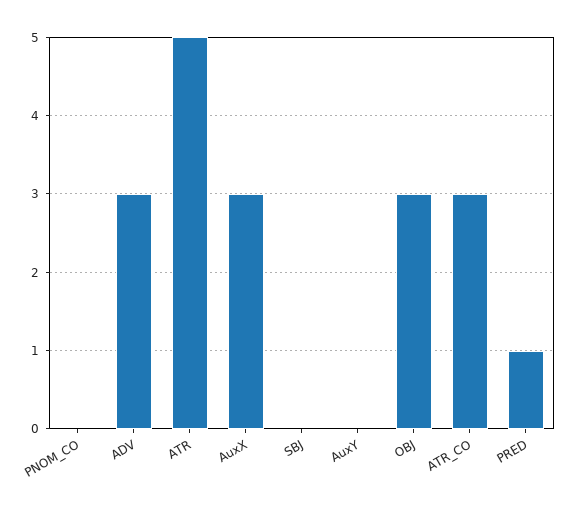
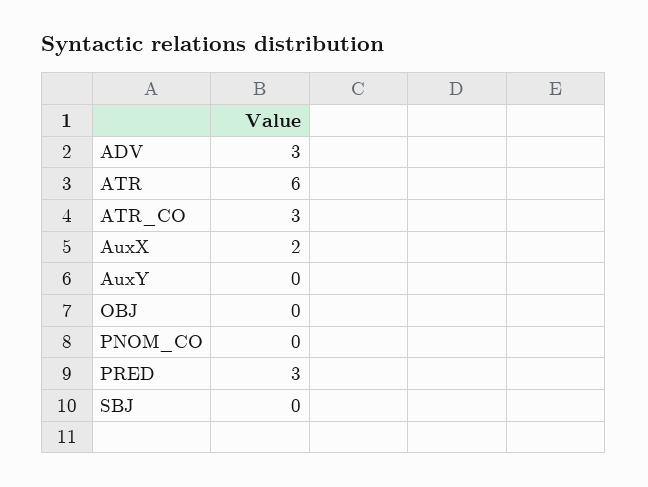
ATR: 5 -> 6
AuxX: 3 -> 2
OBJ: 3 -> 0
PRED: 1 -> 3

